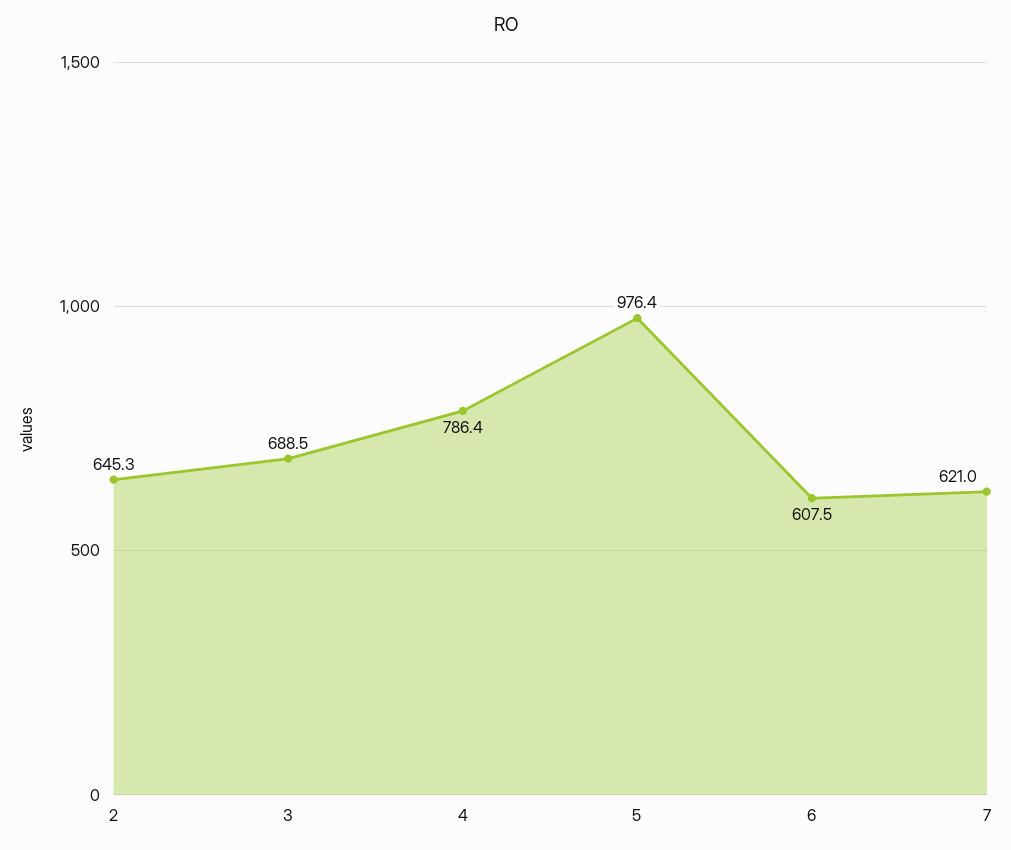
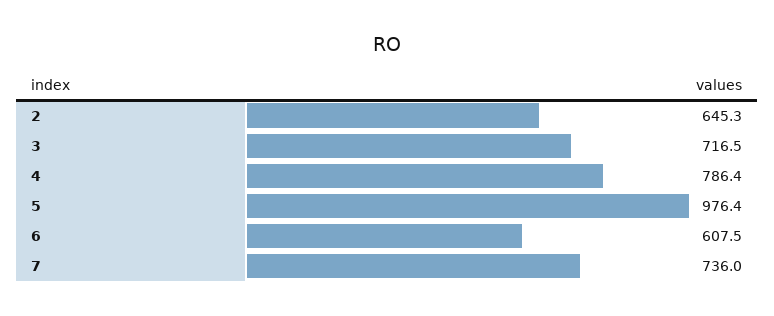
3: 688.5 -> 716.5
7: 621 -> 736

